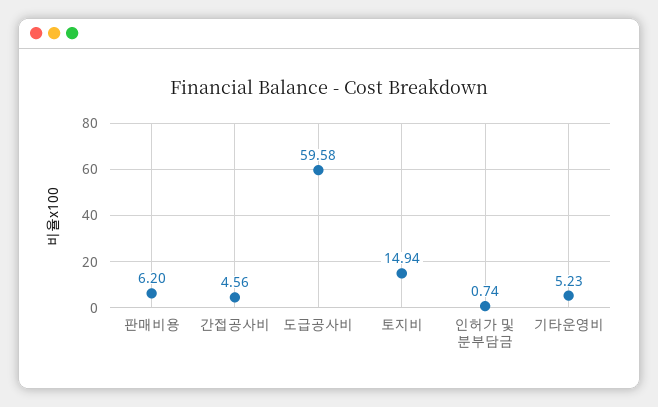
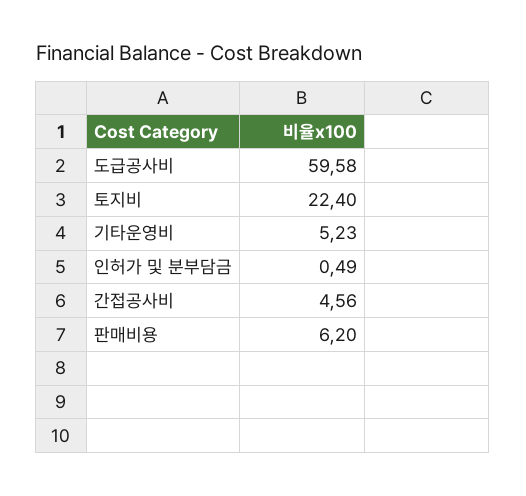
토지비: 14.94 -> 22.4
인허가 및 분부담금: 0.74 -> 0.49

